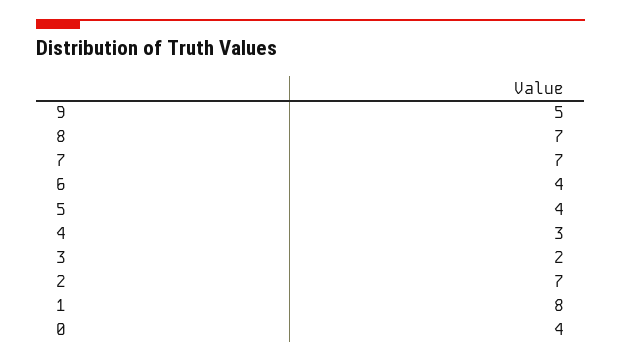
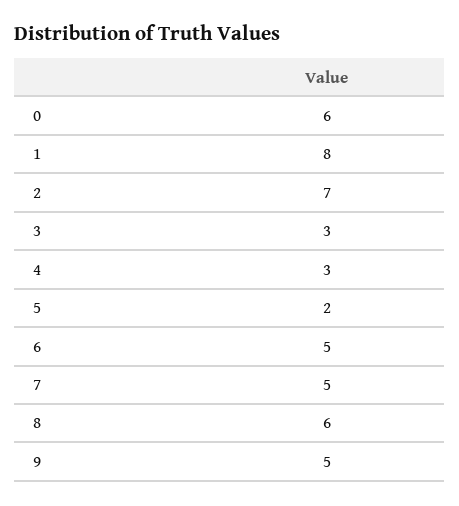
8: 7 -> 6
7: 7 -> 5
6: 4 -> 5
5: 4 -> 2
3: 2 -> 3
0: 4 -> 6

